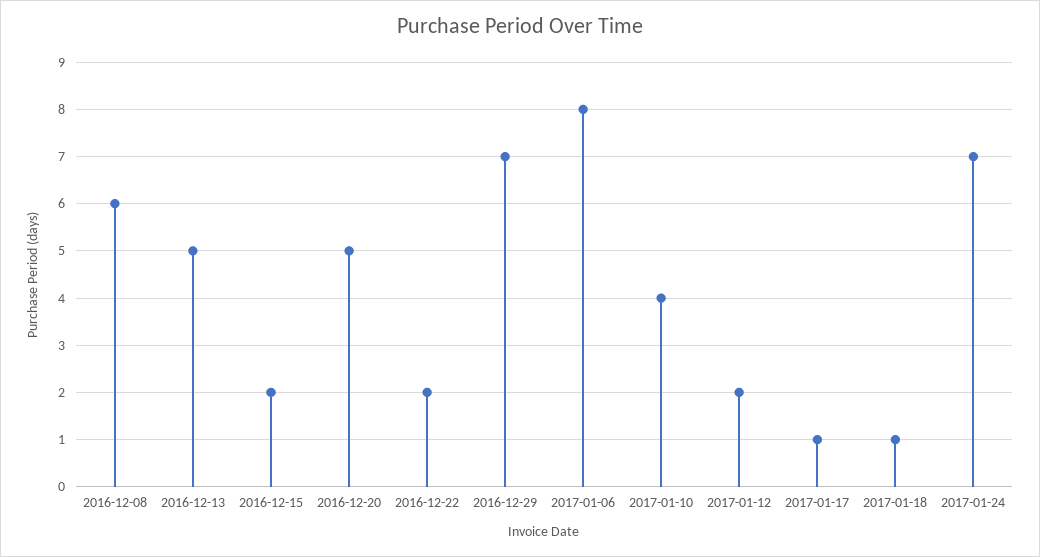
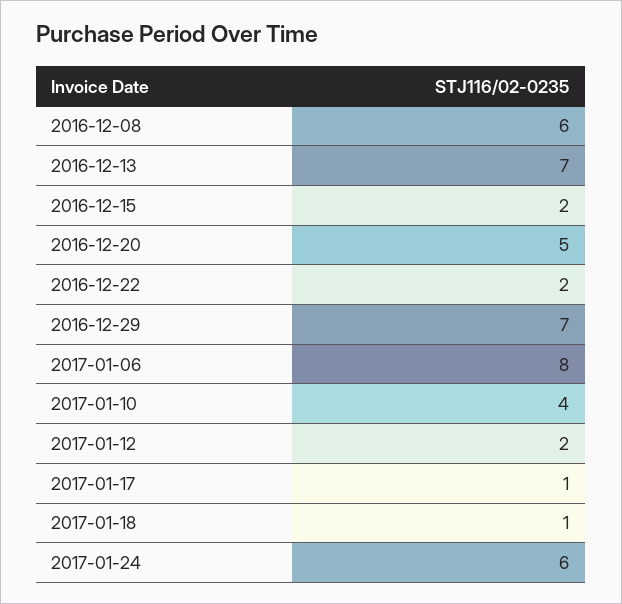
2016-12-13: 5 -> 7
2017-01-24: 7 -> 6

